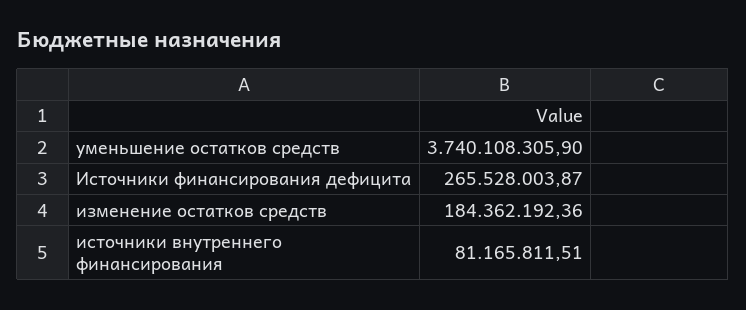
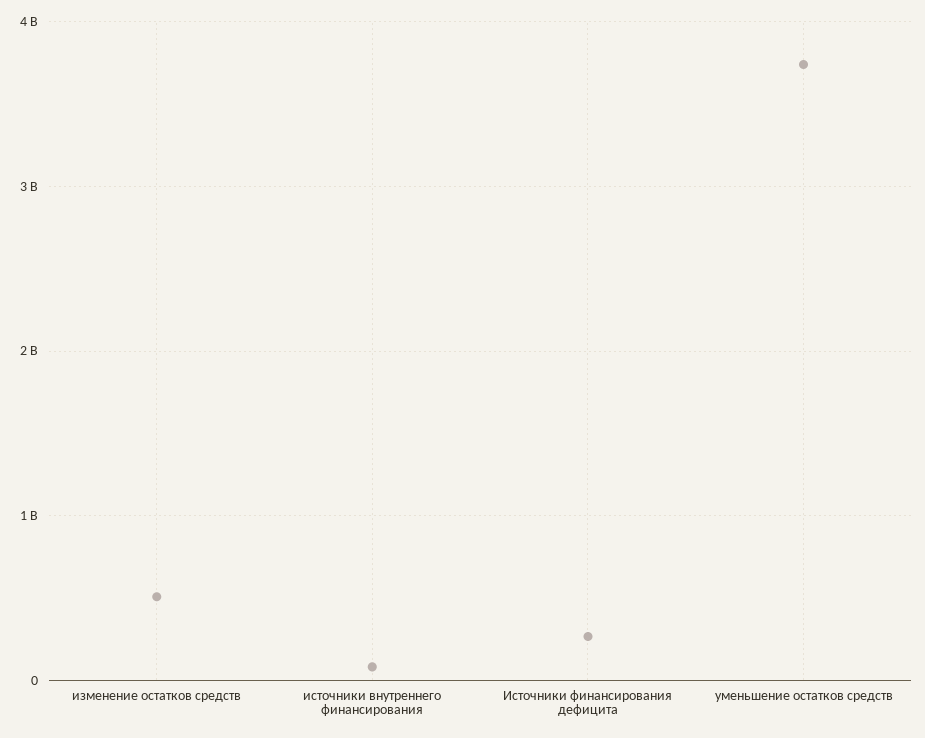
изменение остатков средств: 184362192.36 -> 500000000

